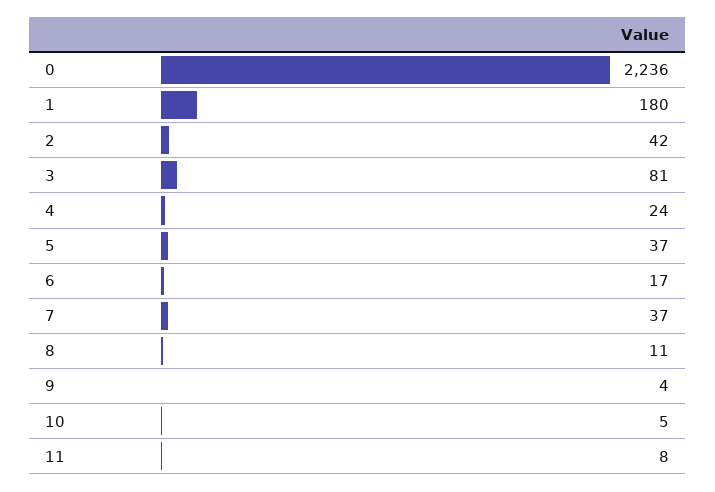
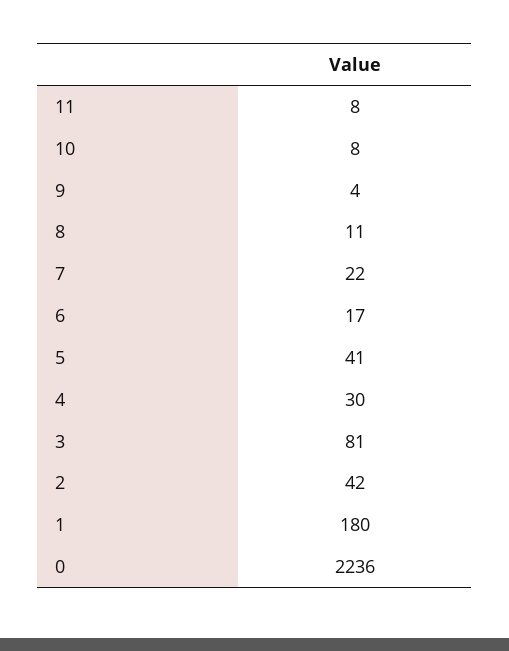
4: 24 -> 30
5: 37 -> 41
7: 37 -> 22
10: 5 -> 8

